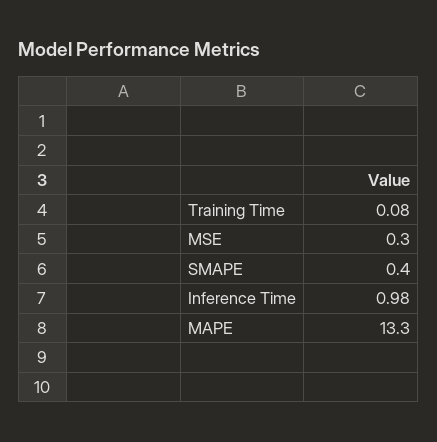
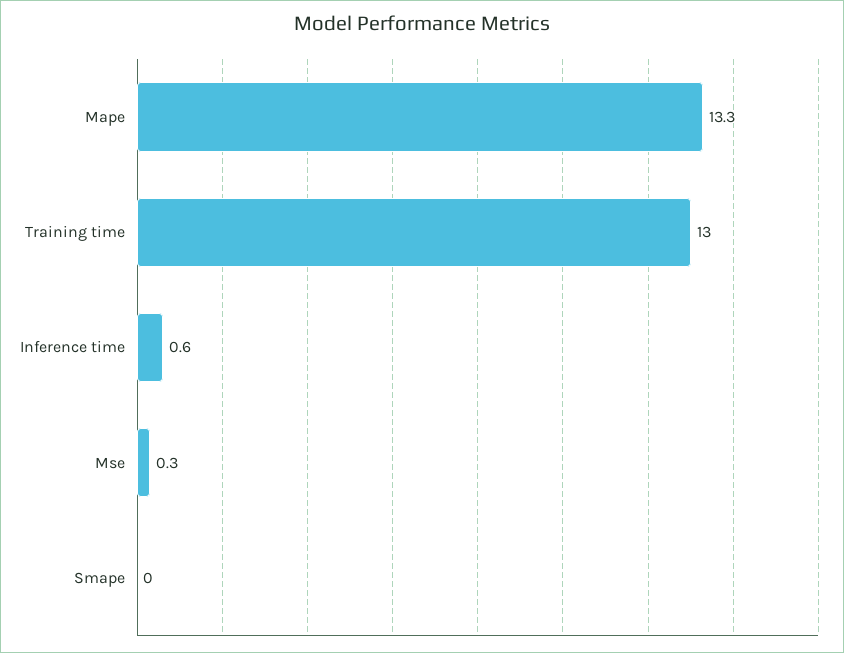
Training Time: 0.08 -> 13
SMAPE: 0.4 -> 0
Inference Time: 0.98 -> 0.6

